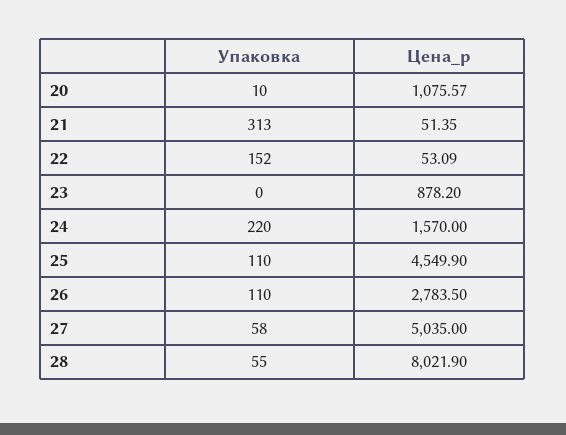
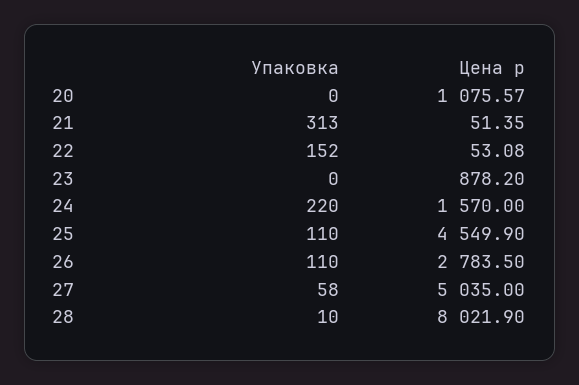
Упаковка, 20: 10 -> 0
Цена_р, 22: 53.09 -> 53.08
Упаковка, 28: 55 -> 10

